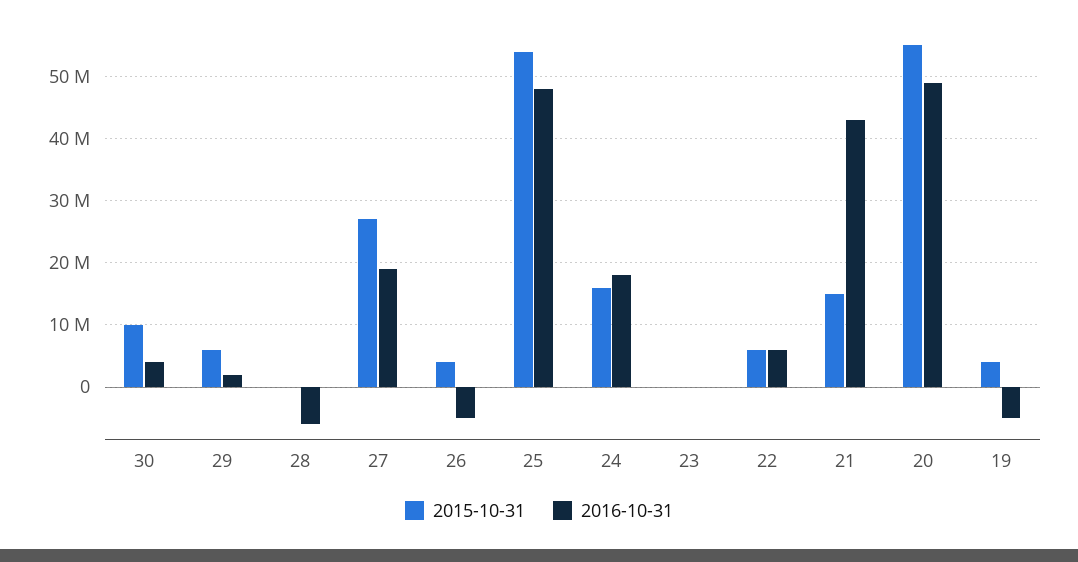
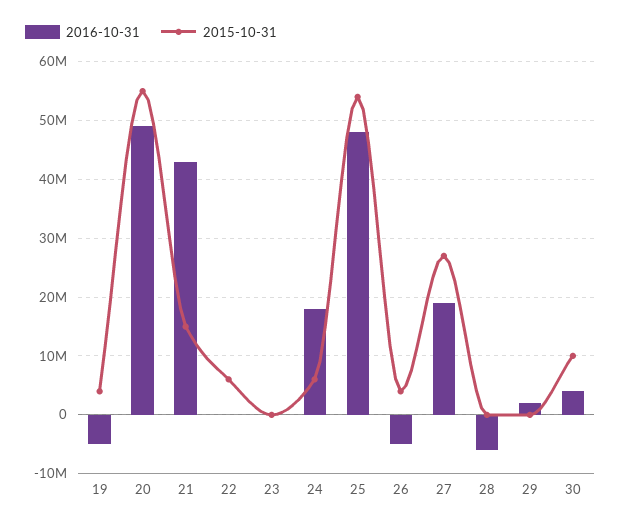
2015-10-31, 29: 6000000 -> 0
2015-10-31, 24: 16000000 -> 6000000
2016-10-31, 22: 6000000 -> 0

